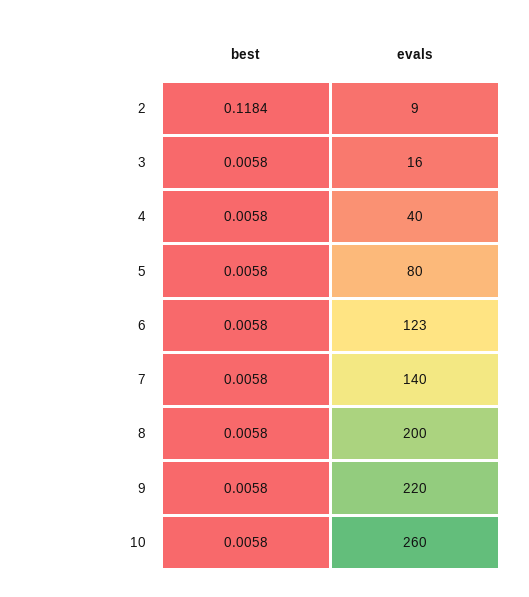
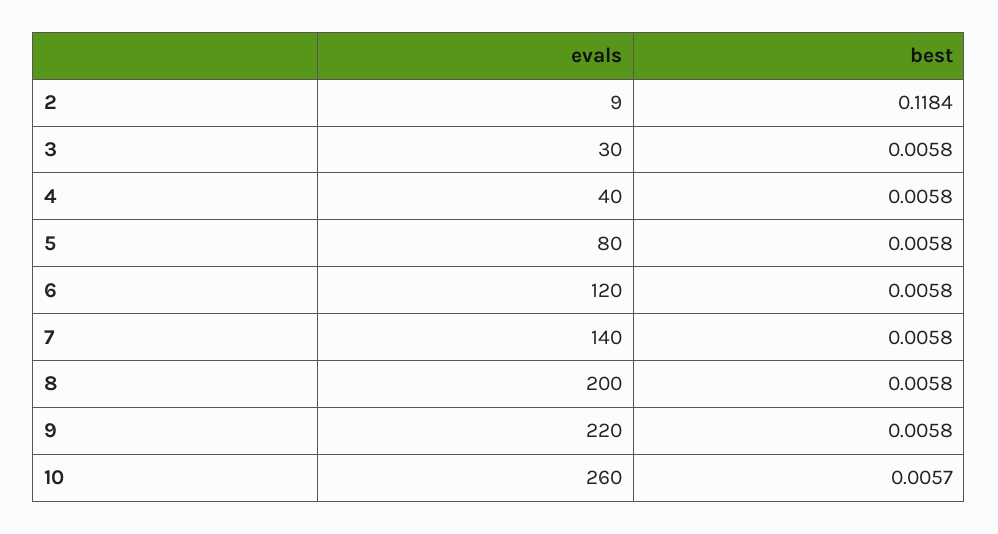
evals, 3: 16 -> 30
evals, 6: 123 -> 120
best, 10: 0.0058 -> 0.0057

